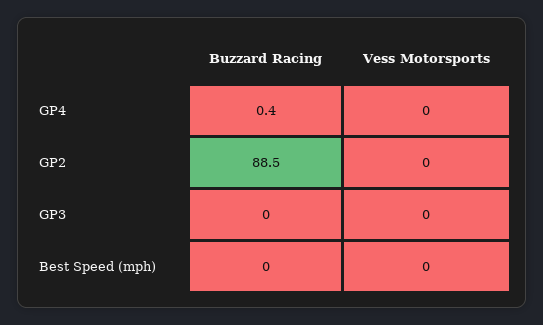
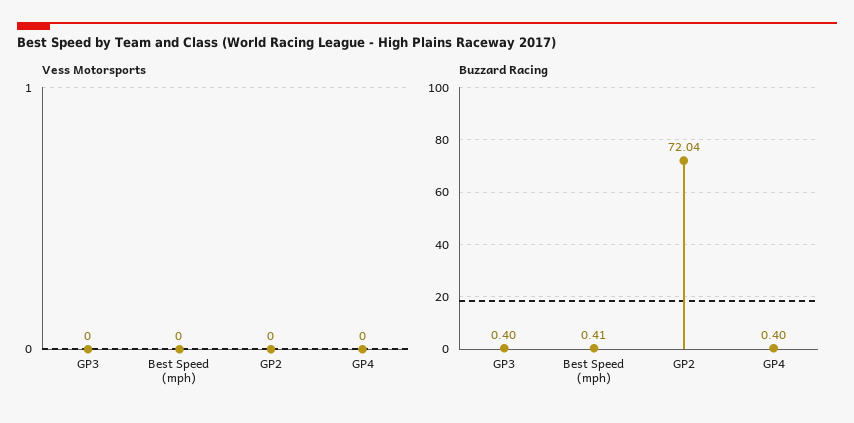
Buzzard Racing, GP2: 88.5 -> 72.04
Buzzard Racing, GP3: 0 -> 0.4
Buzzard Racing, Best Speed (mph): 0 -> 0.41

